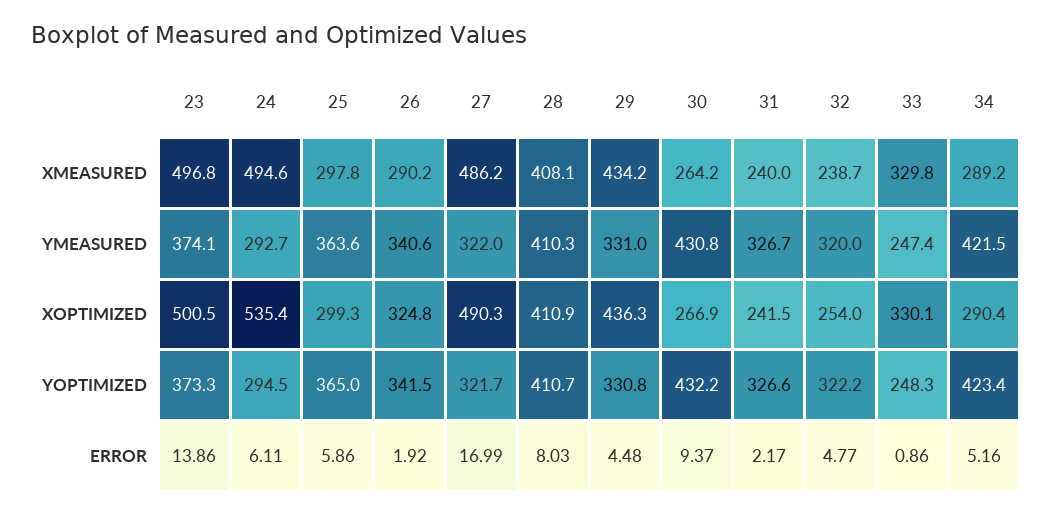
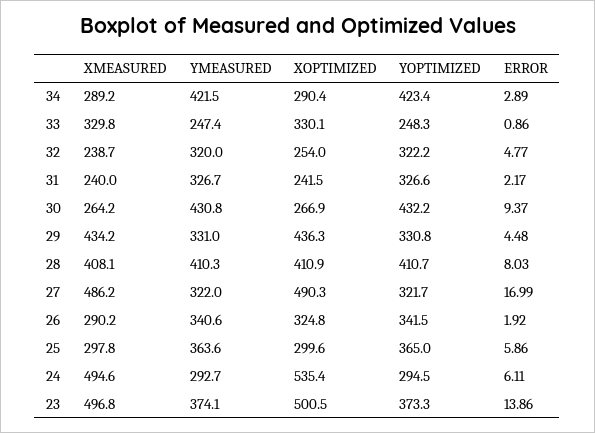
25, XOPTIMIZED: 299.3 -> 299.6
34, ERROR: 5.16 -> 2.89

